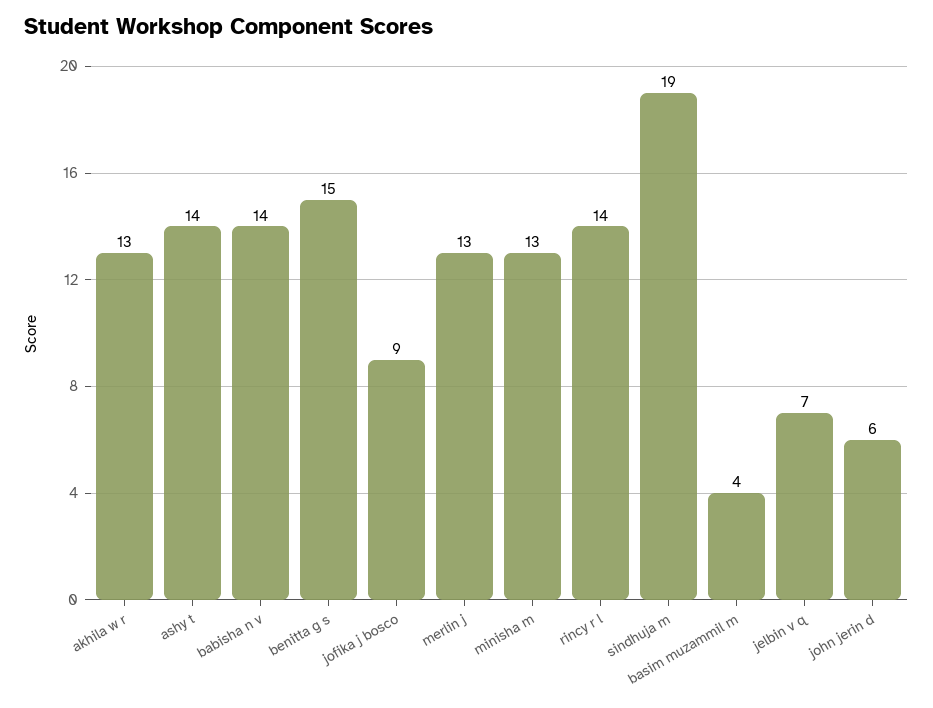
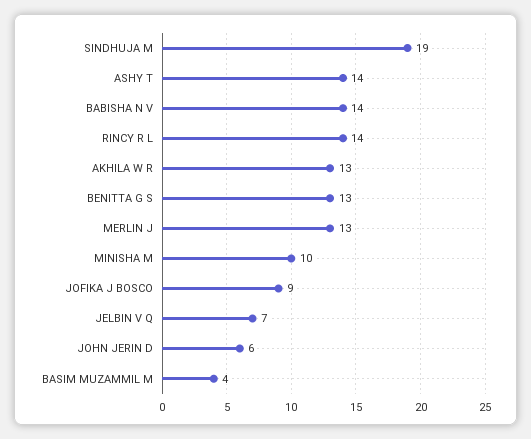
benitta g s: 15 -> 13
minisha m: 13 -> 10

